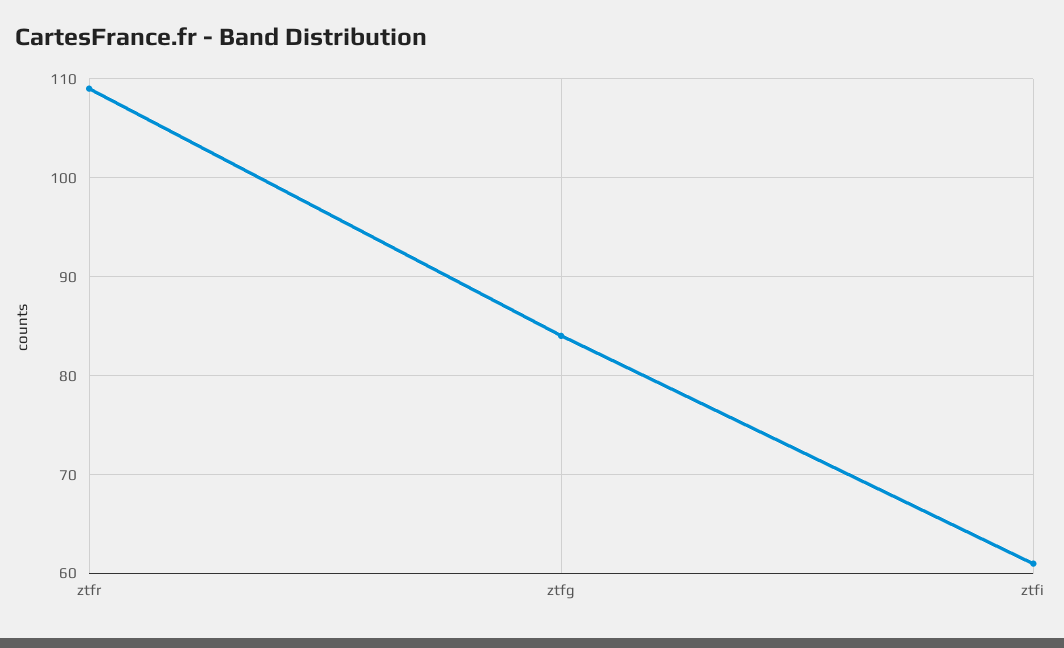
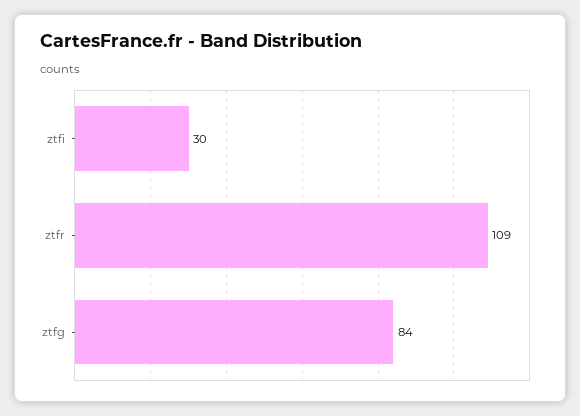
ztfi: 61 -> 30

